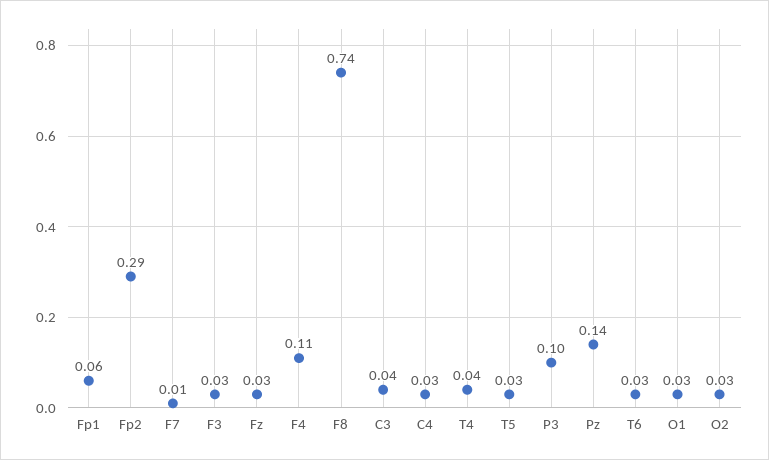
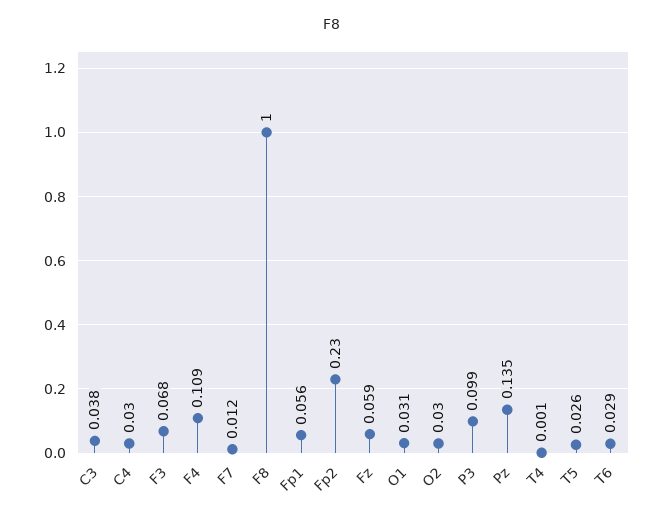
Fp2: 0.29 -> 0.23
F3: 0.03 -> 0.068
Fz: 0.03 -> 0.059
F8: 0.74 -> 1
T4: 0.04 -> 0.001

